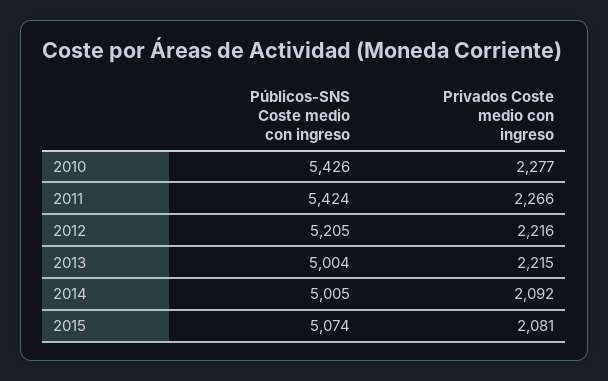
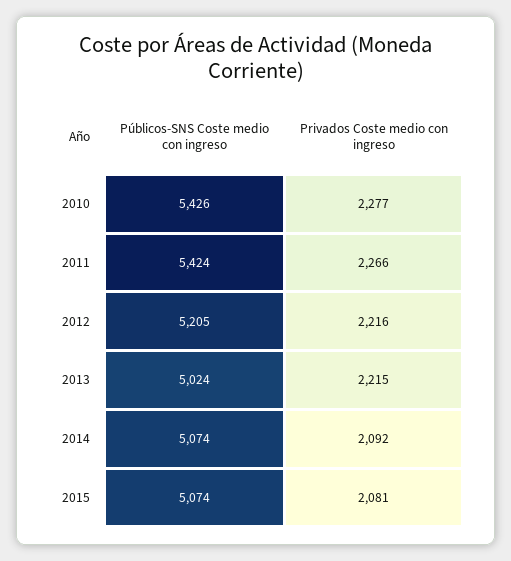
Públicos-SNS Coste medio con ingreso, 2013: 5004 -> 5024
Públicos-SNS Coste medio con ingreso, 2014: 5005 -> 5074

